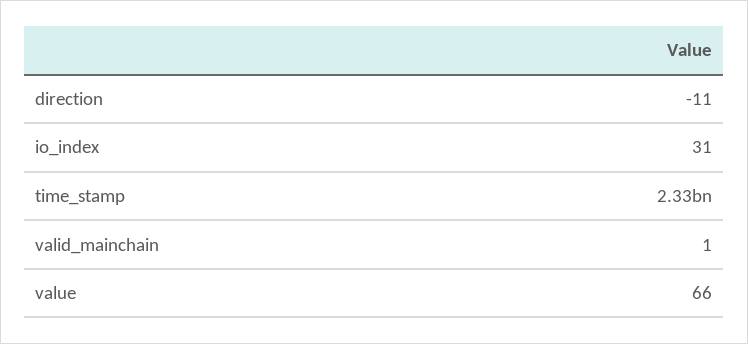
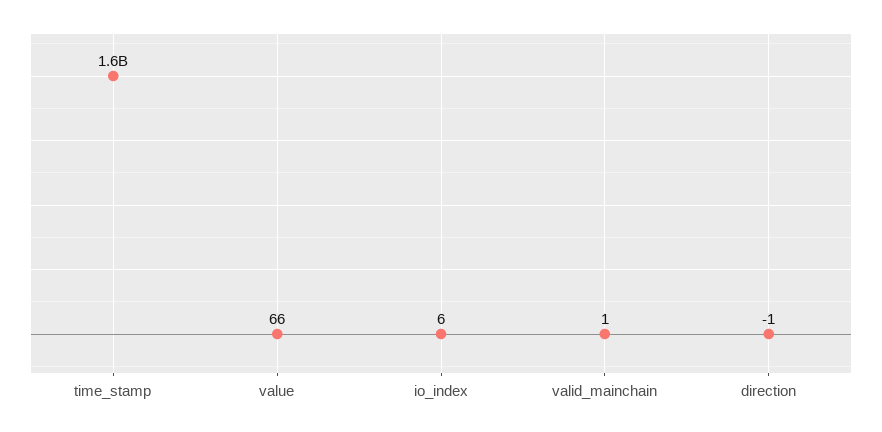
direction: -11 -> -1
io_index: 31 -> 6
time_stamp: 2330000000 -> 1600000000

